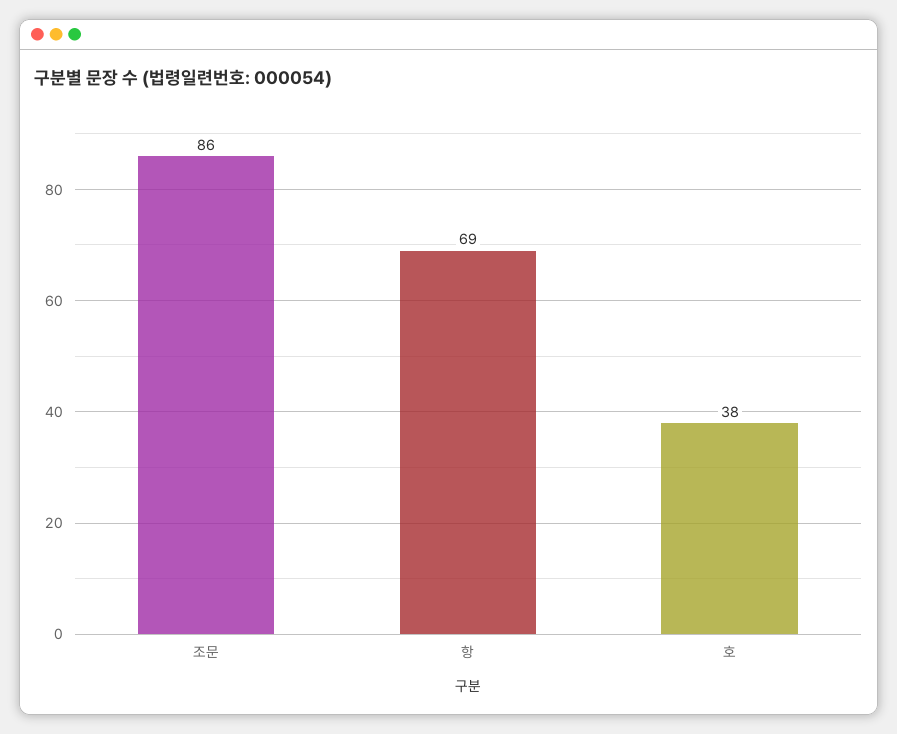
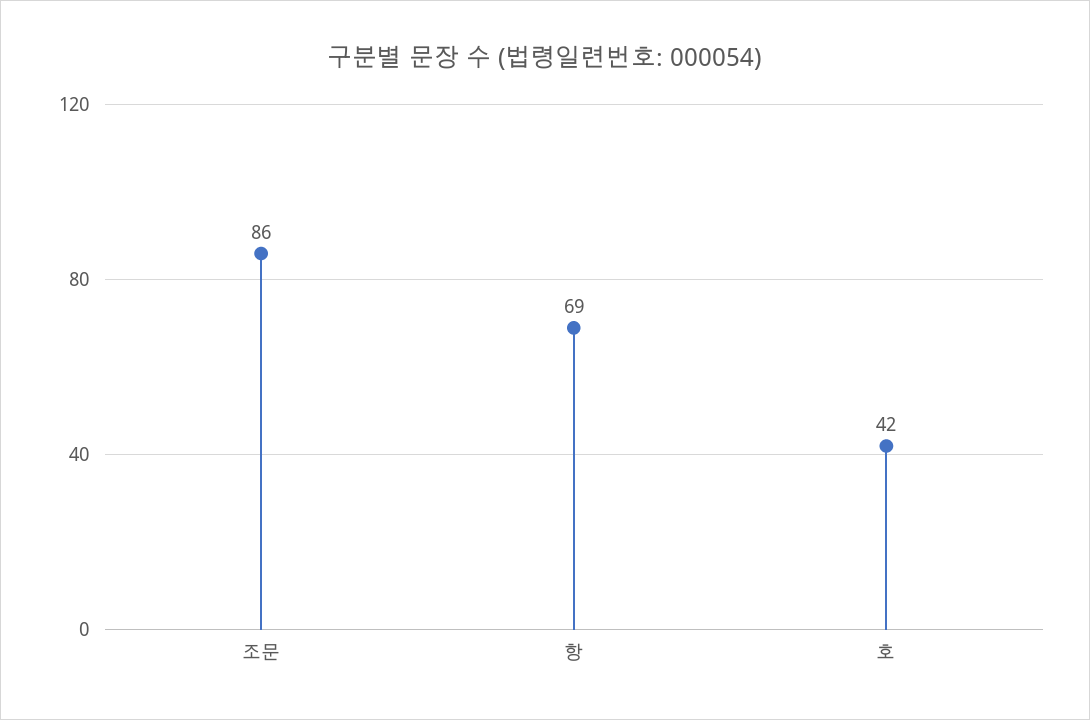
호: 38 -> 42

